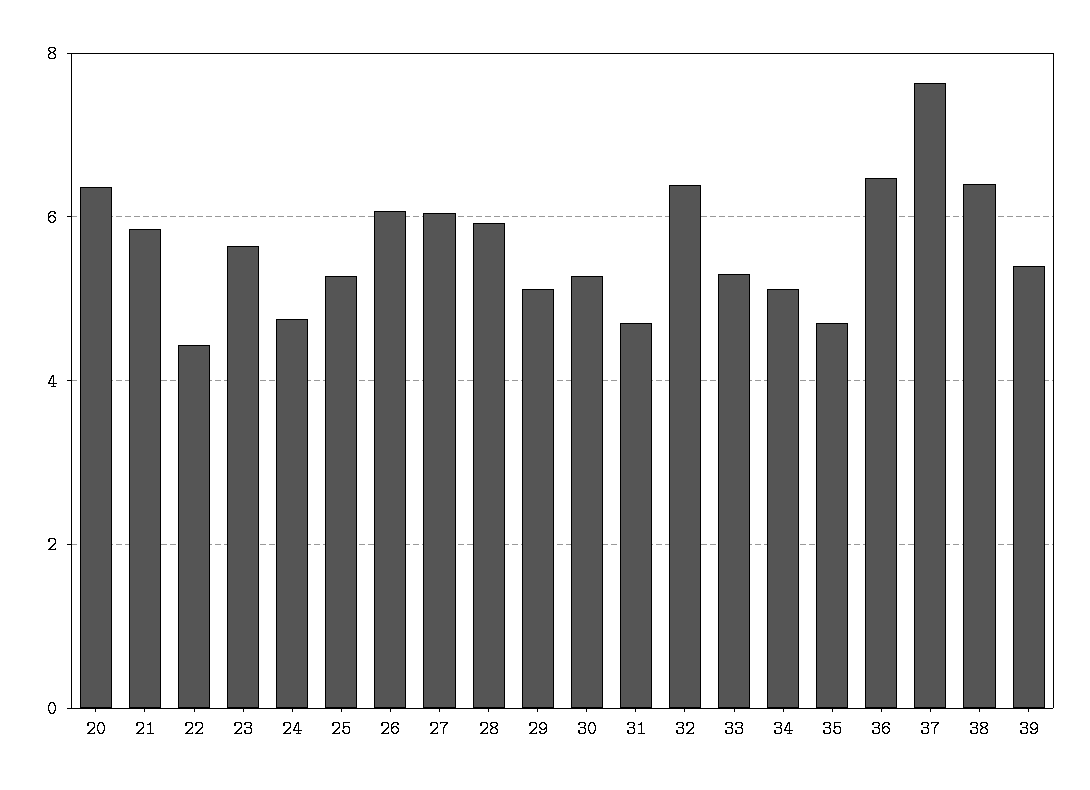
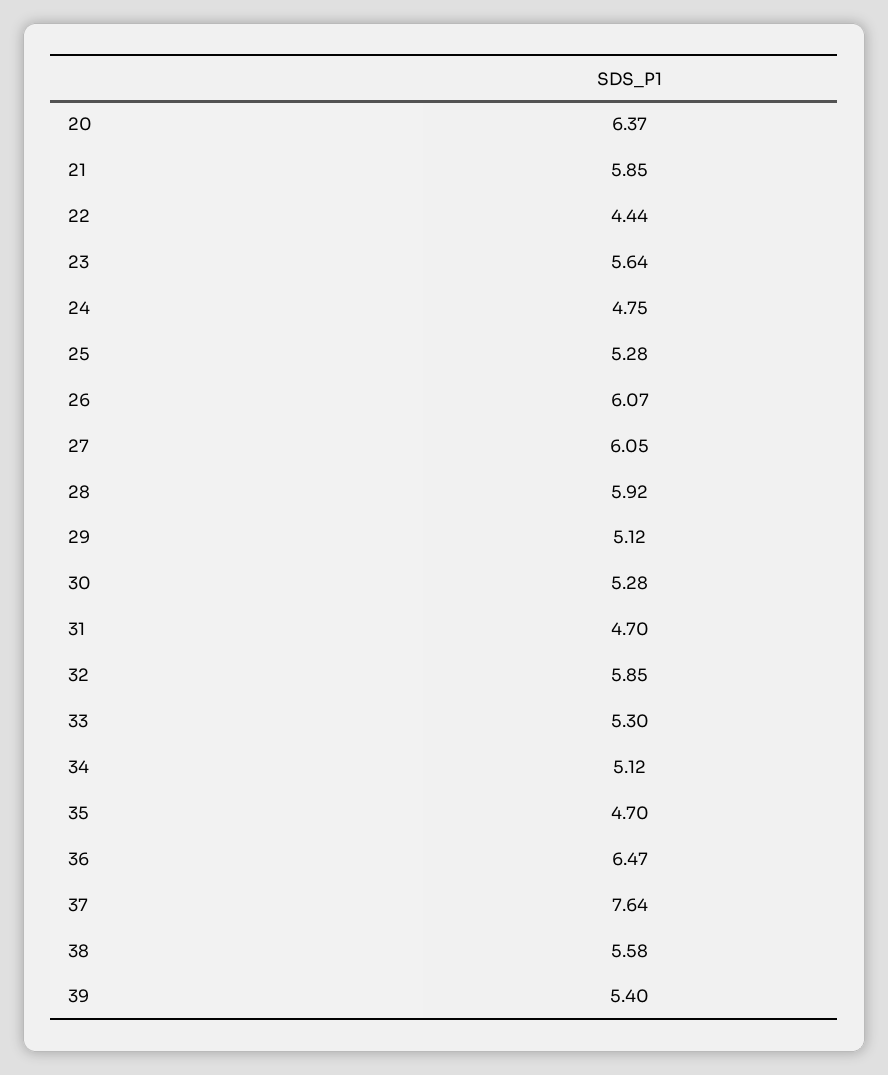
32: 6.4 -> 5.85
38: 6.4 -> 5.58

